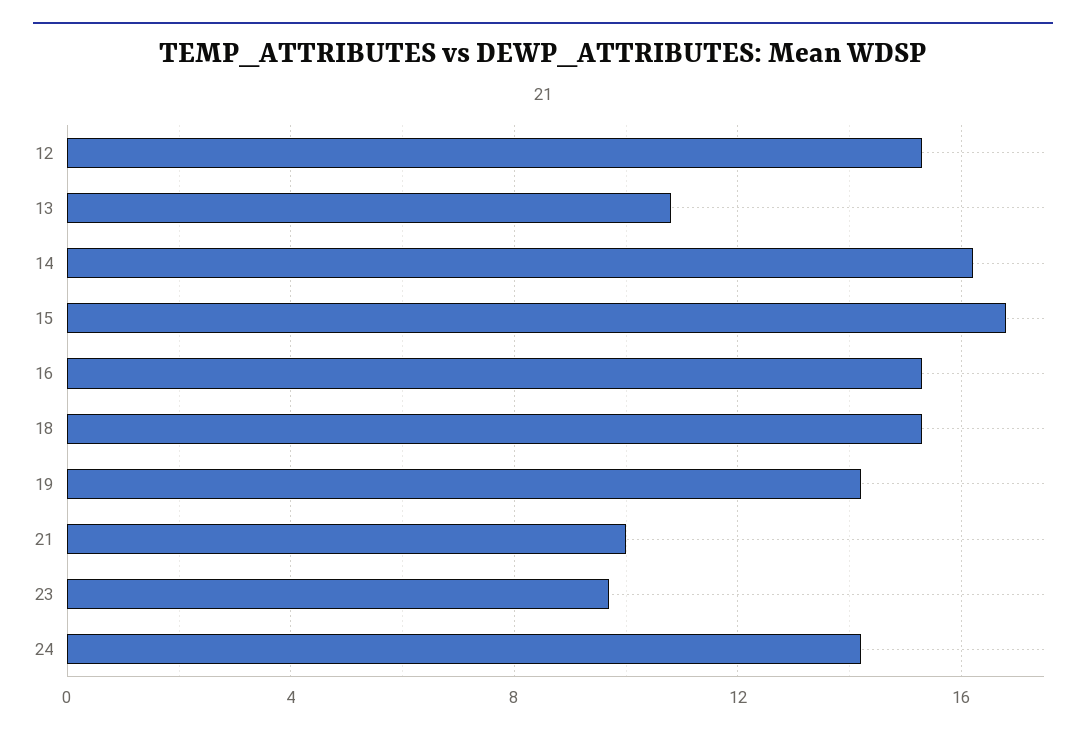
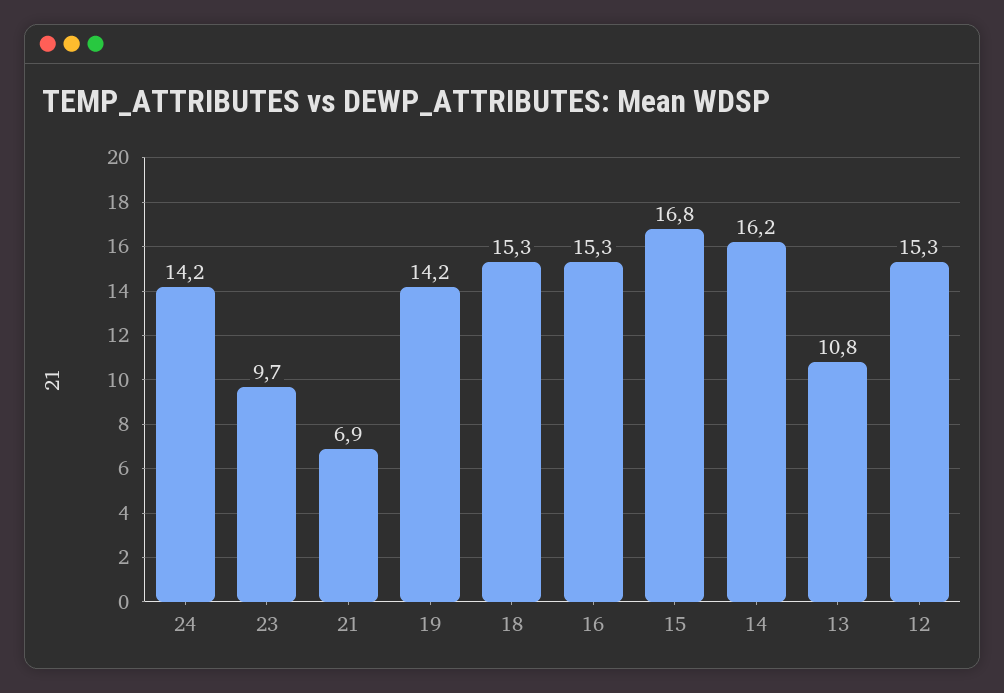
21: 10 -> 6.9

